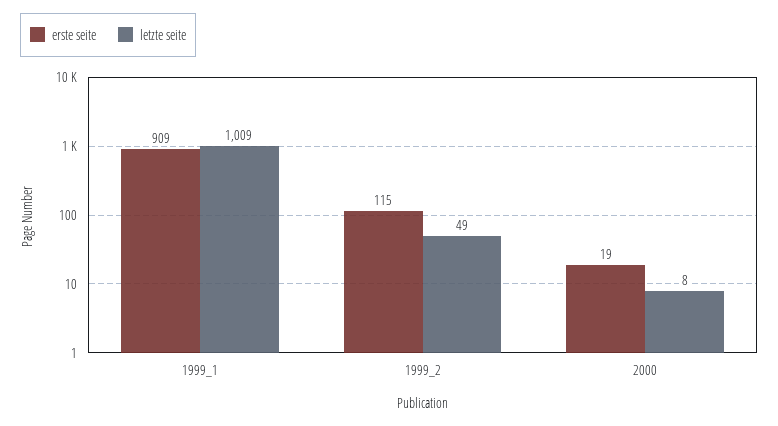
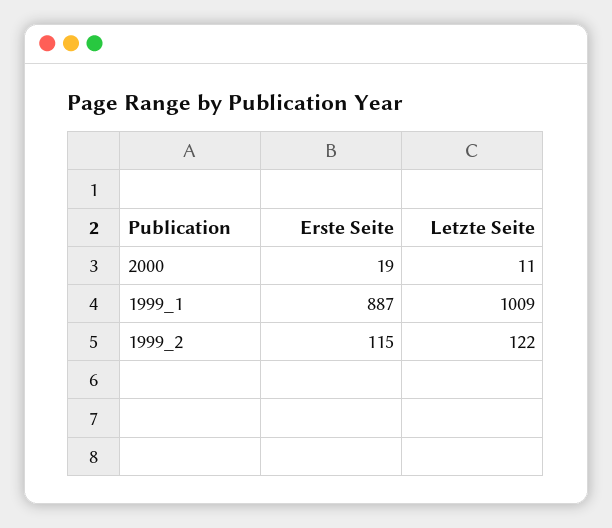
erste seite, 1999_1: 909 -> 887
letzte seite, 1999_2: 49 -> 122
letzte seite, 2000: 8 -> 11

